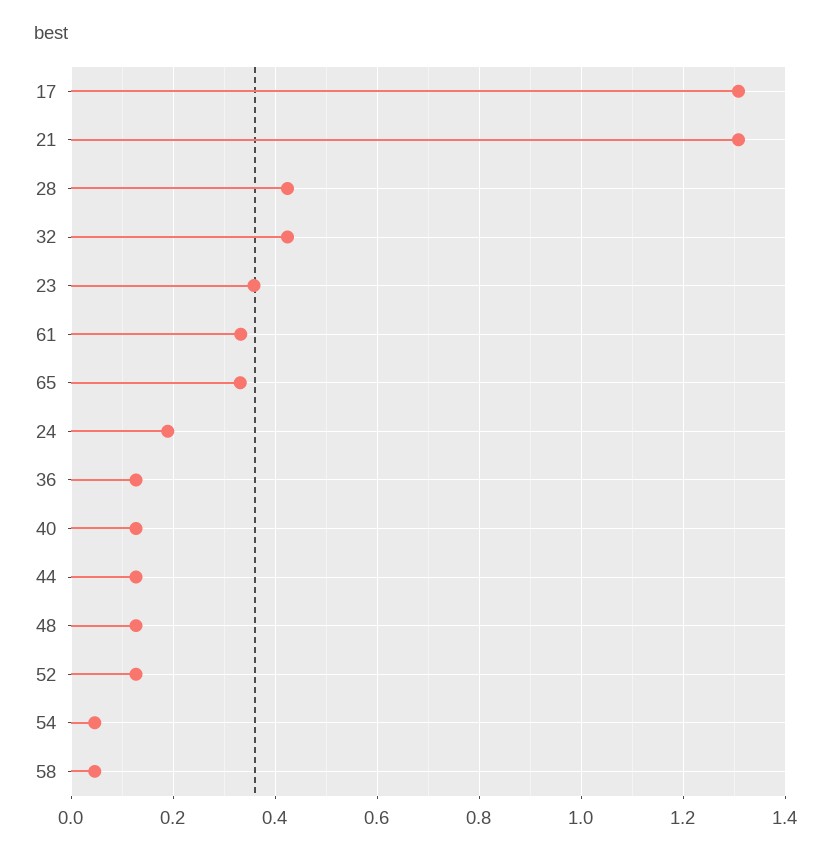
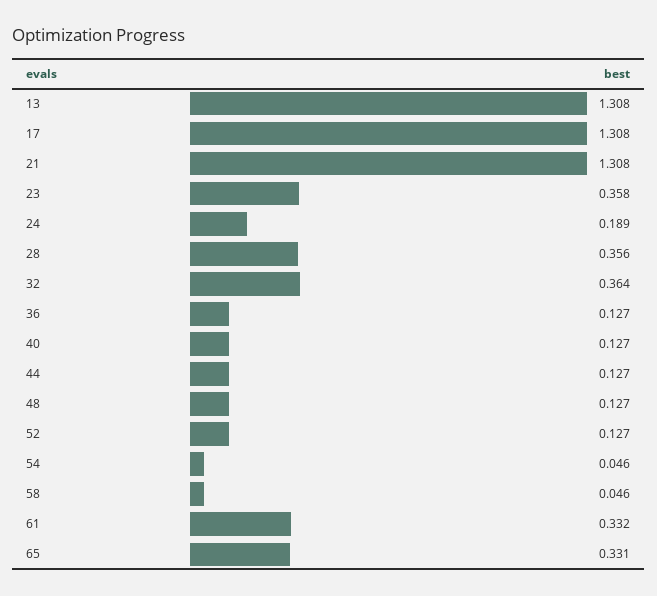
28: 0.42 -> 0.356
32: 0.42 -> 0.364
13: none -> 1.308

